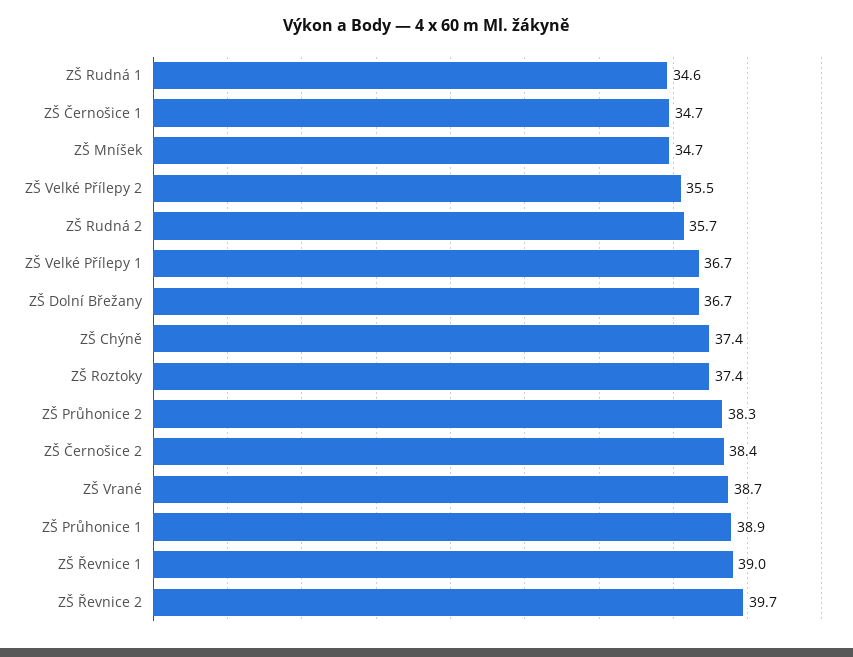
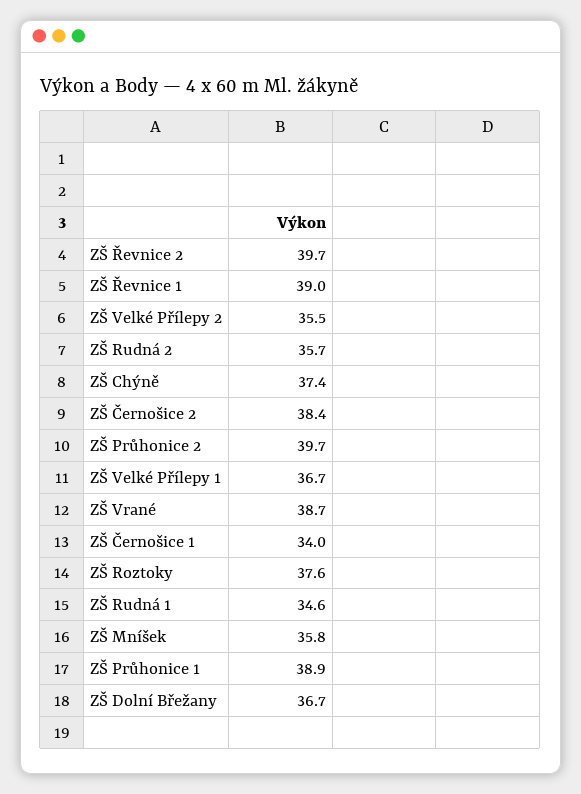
ZŠ Černošice 1: 34.7 -> 34
ZŠ Mníšek: 34.7 -> 35.8
ZŠ Roztoky: 37.4 -> 37.6
ZŠ Průhonice 2: 38.3 -> 39.7

